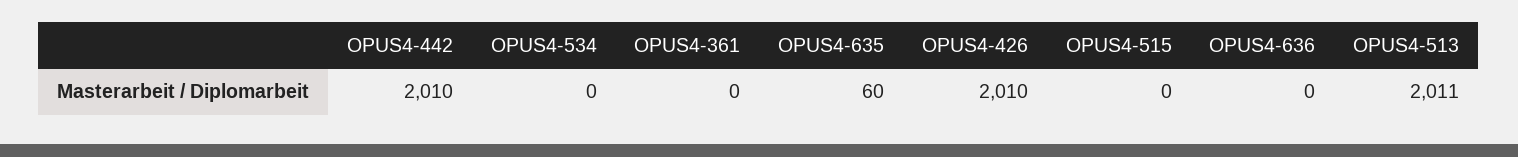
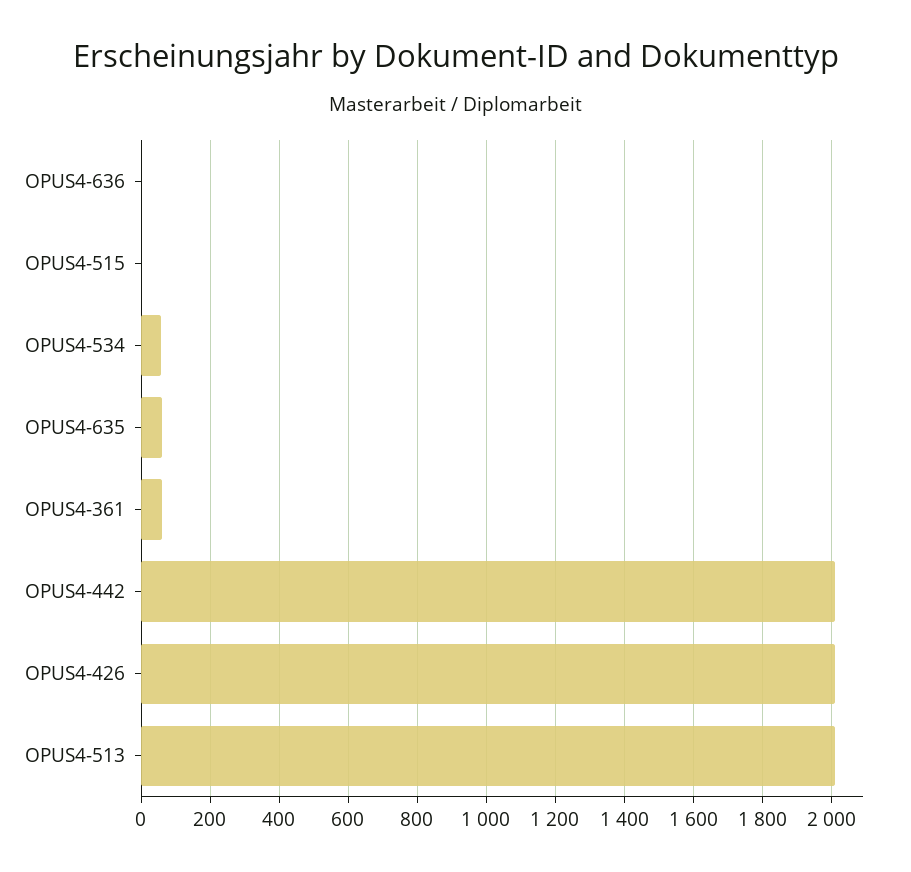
OPUS4-534: 0 -> 60
OPUS4-361: 0 -> 60

